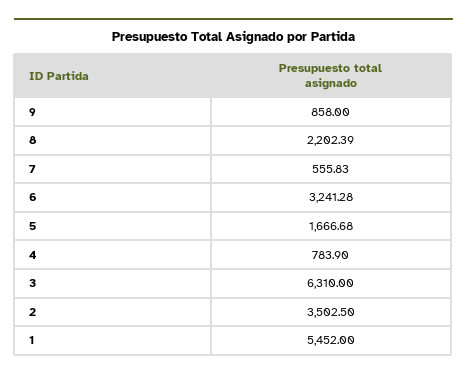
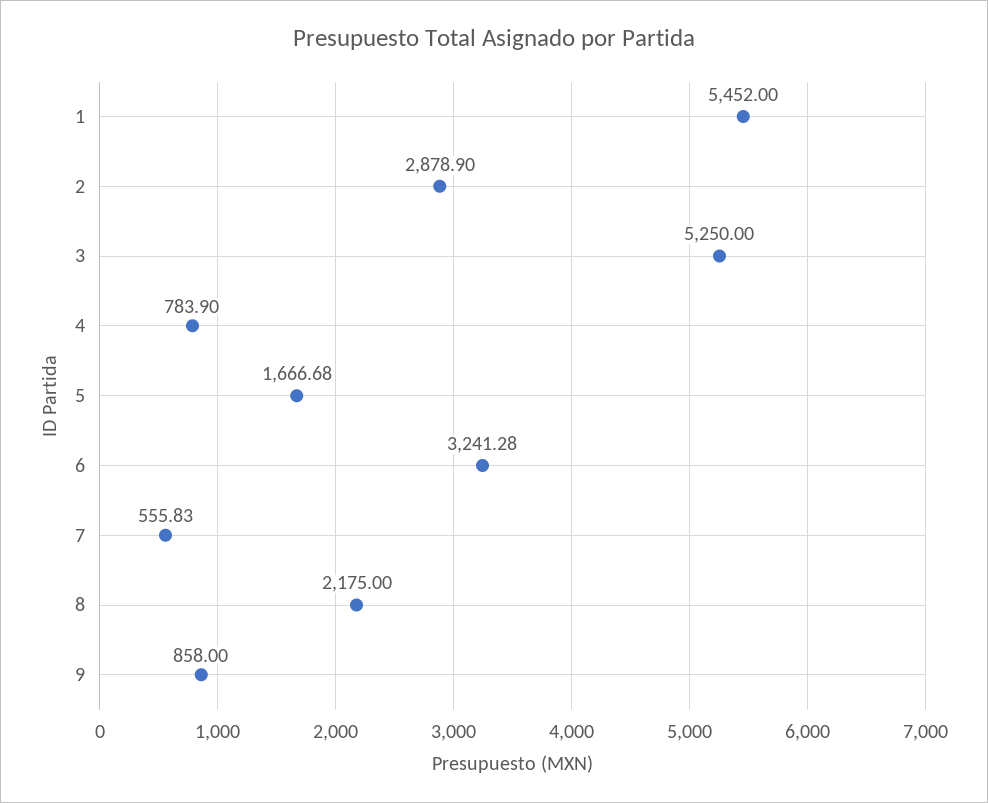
8: 2202.39 -> 2175
3: 6310 -> 5250
2: 3502.5 -> 2878.9

